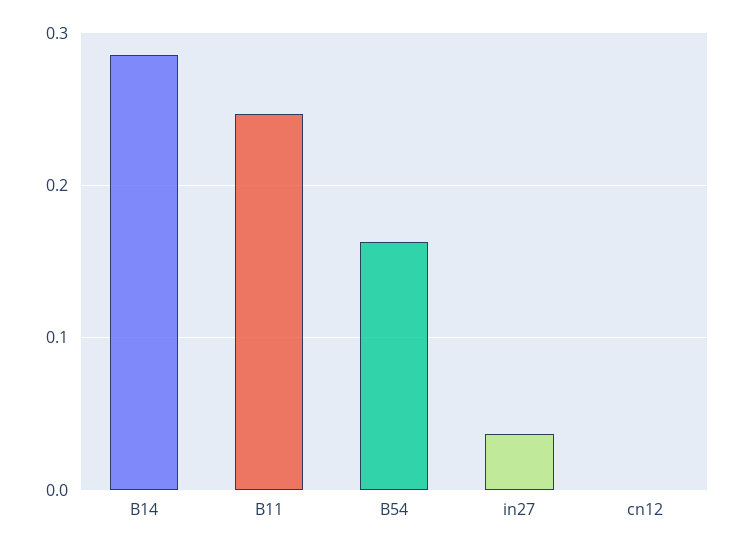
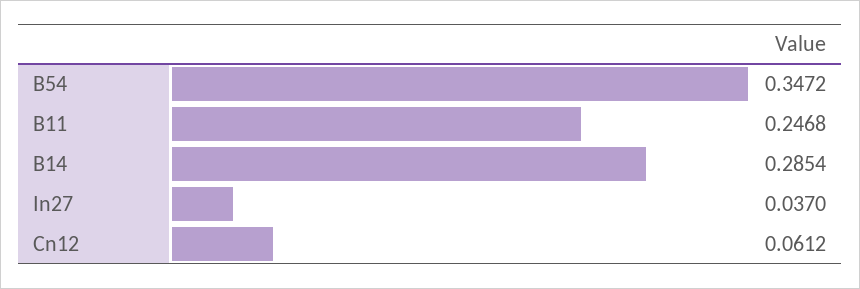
B54: 0.16 -> 0.3472
cn12: 0 -> 0.0612

